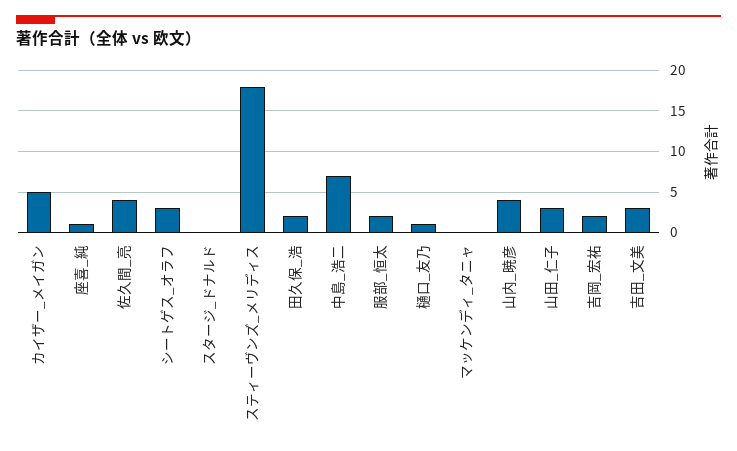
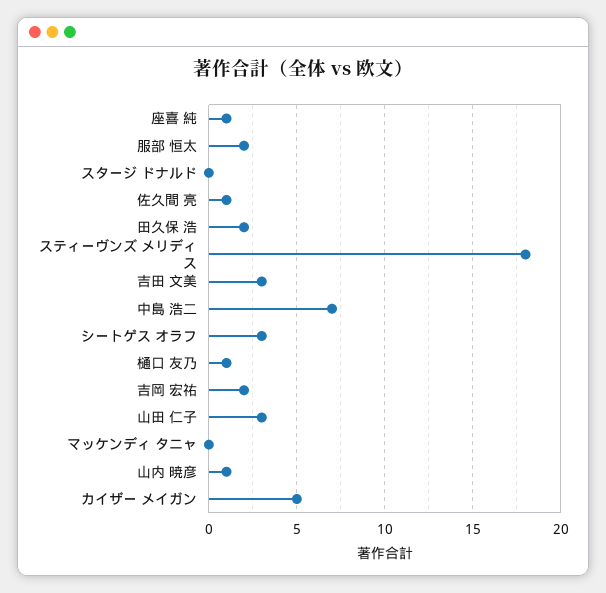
佐久間_亮: 4 -> 1
山内_暁彦: 4 -> 1

